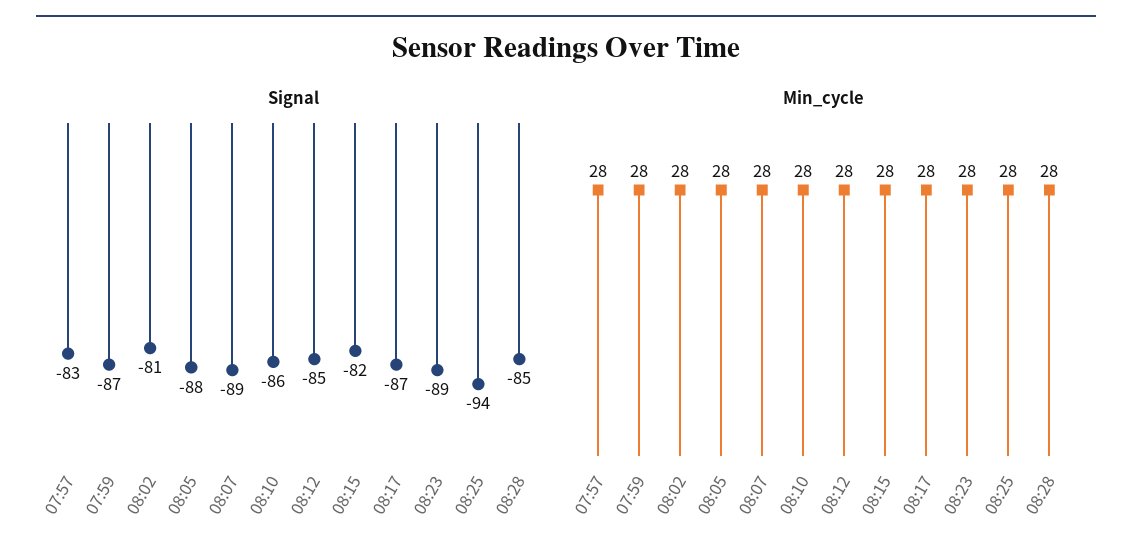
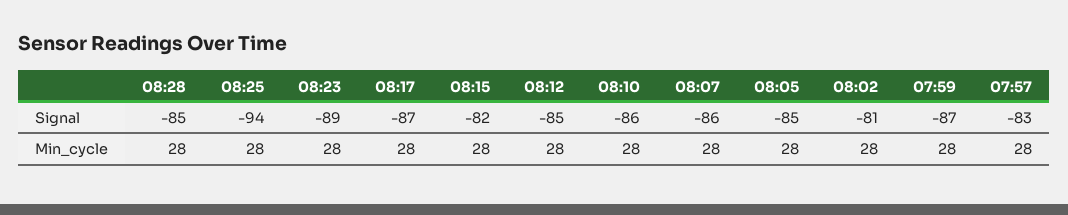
Signal, 08:05: -88 -> -85
Signal, 08:07: -89 -> -86

